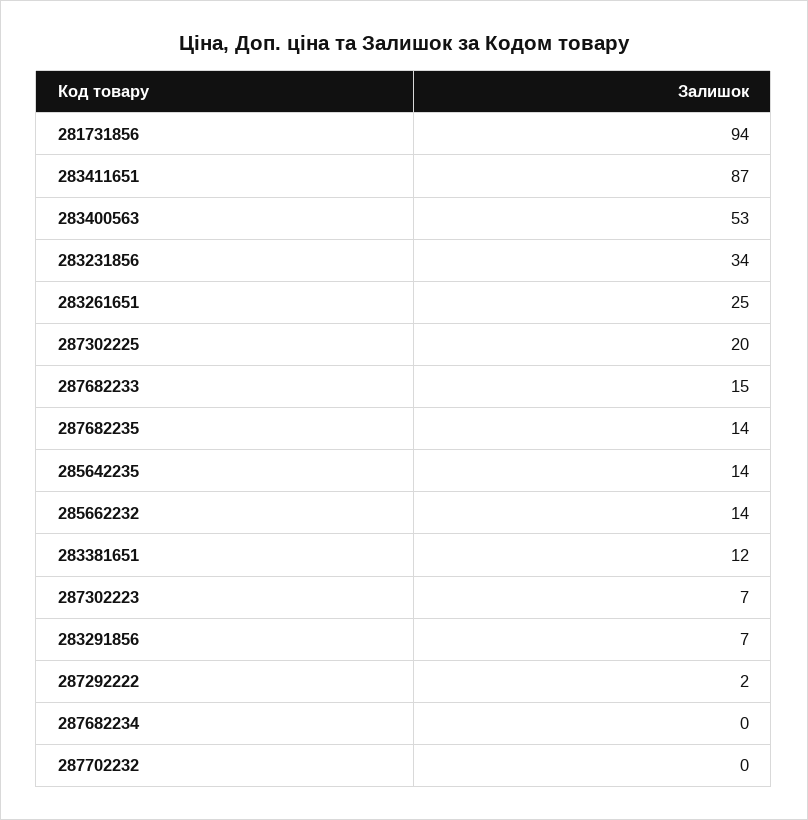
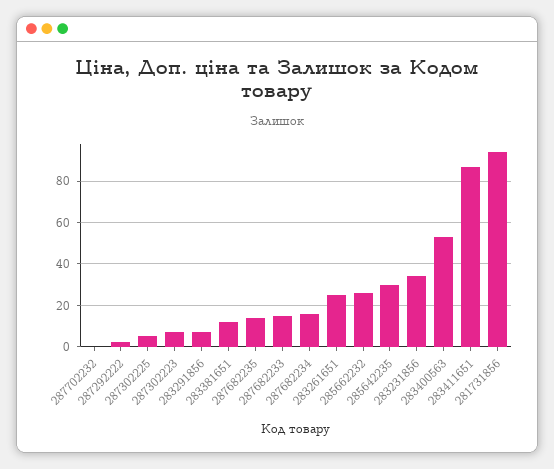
287302225: 20 -> 5
285642235: 14 -> 30
285662232: 14 -> 25
287682234: 0 -> 15

